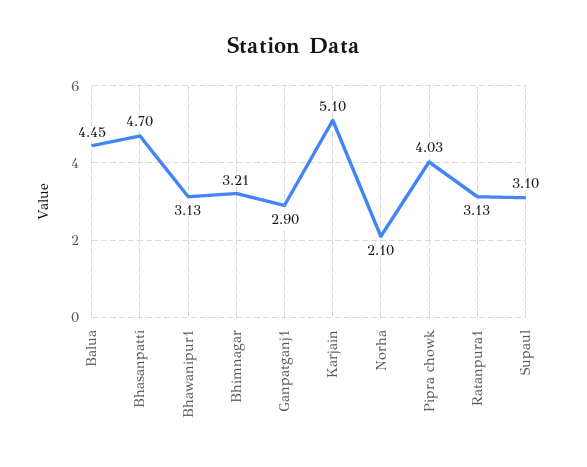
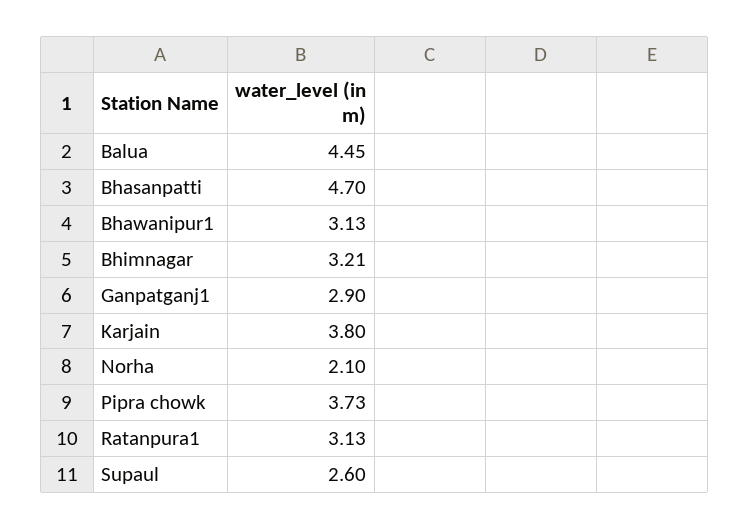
Karjain: 5.1 -> 3.8
Pipra chowk: 4.03 -> 3.73
Supaul: 3.1 -> 2.6

